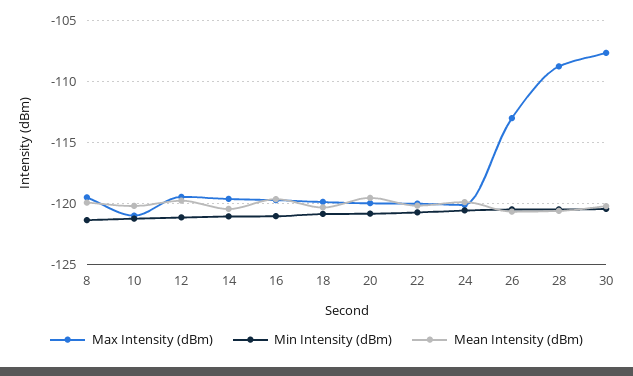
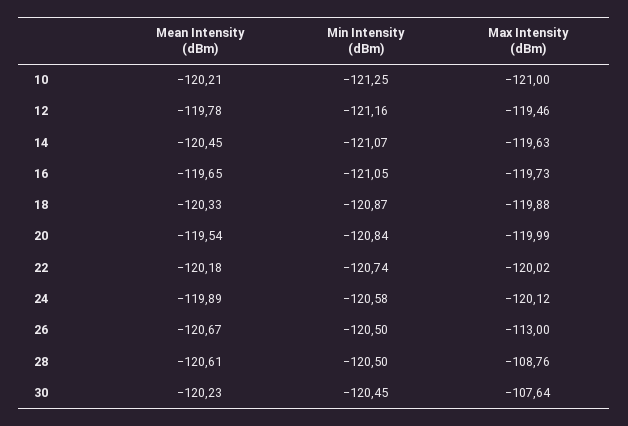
Max Intensity (dBm), 8: -119.5 -> none
Min Intensity (dBm), 8: -121.5 -> none
Mean Intensity (dBm), 8: -120 -> none

